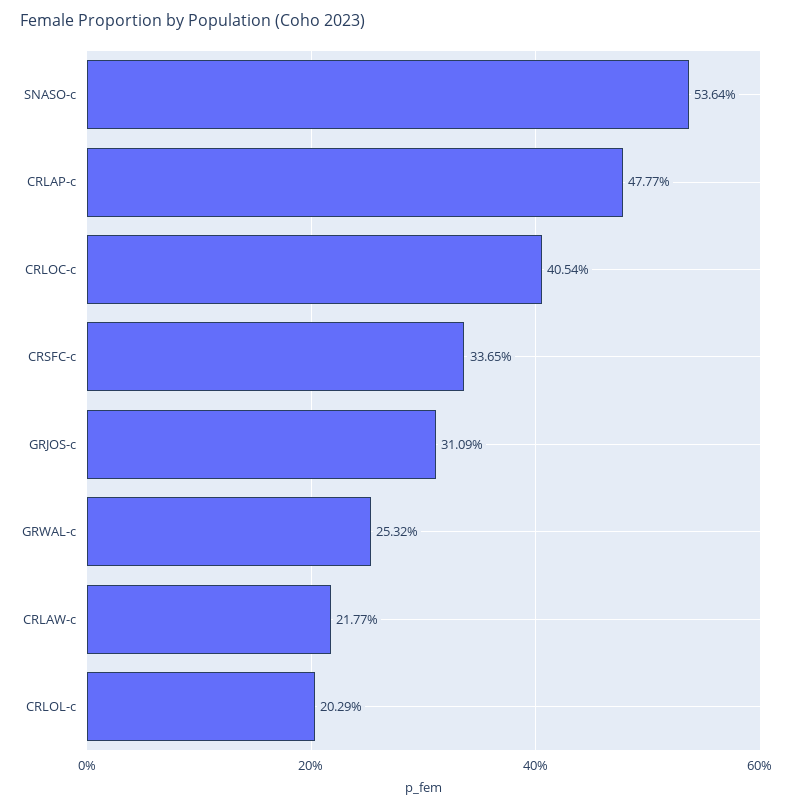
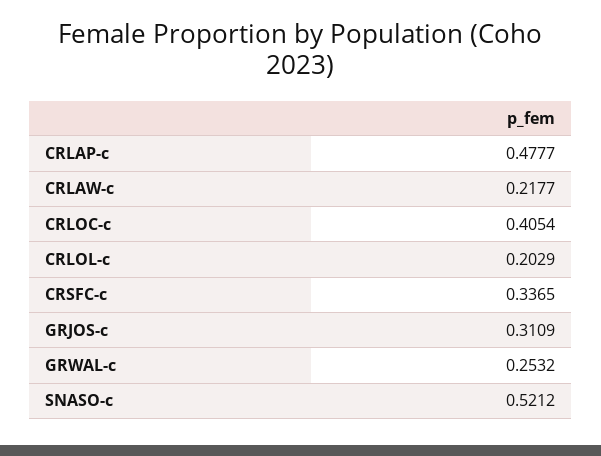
SNASO-c: 0.5364 -> 0.5212

